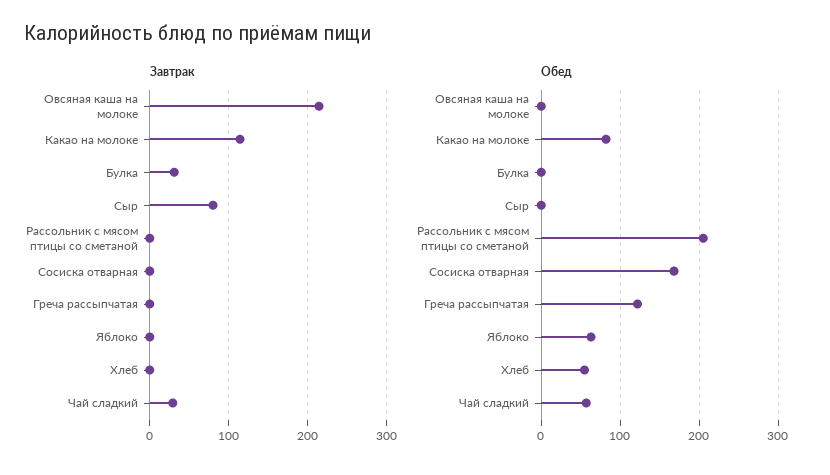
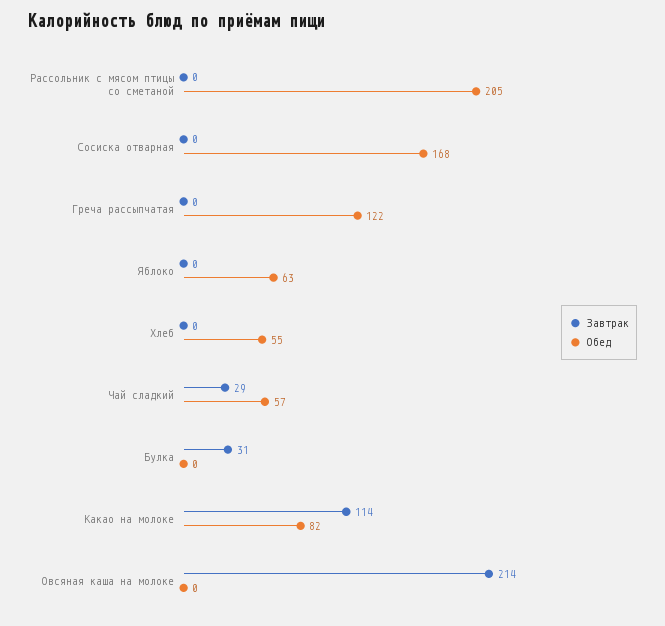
Завтрак, Сыр: 80 -> none
Обед, Сыр: 0 -> none

